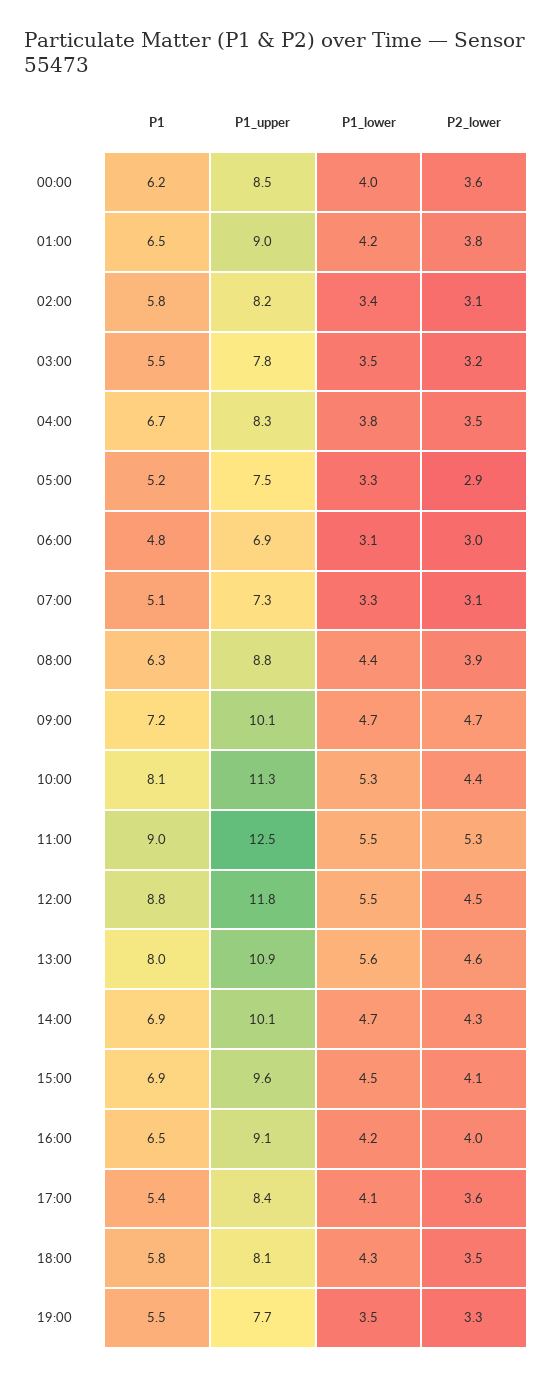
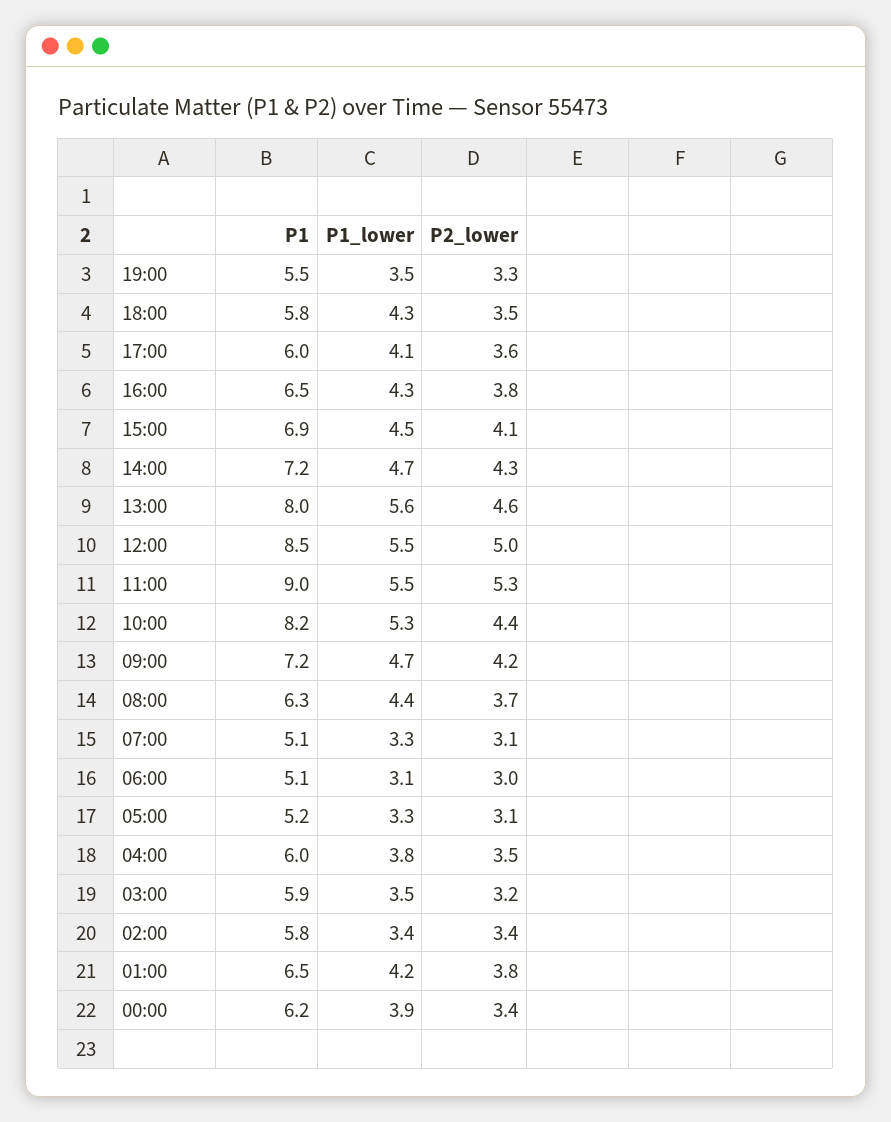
P1_upper, 00:00: 8.5 -> none
P1_lower, 00:00: 4 -> 3.9
P2_lower, 00:00: 3.6 -> 3.4
P1_upper, 01:00: 9 -> none
P1_upper, 02:00: 8.2 -> none
P2_lower, 02:00: 3.1 -> 3.4
P1, 03:00: 5.5 -> 5.9
P1_upper, 03:00: 7.8 -> none
P1, 04:00: 6.7 -> 6
P1_upper, 04:00: 8.3 -> none
P1_upper, 05:00: 7.5 -> none
P2_lower, 05:00: 2.9 -> 3.1
P1, 06:00: 4.8 -> 5.1
P1_upper, 06:00: 6.9 -> none
P1_upper, 07:00: 7.3 -> none
P1_upper, 08:00: 8.8 -> none
P2_lower, 08:00: 3.9 -> 3.7
P1_upper, 09:00: 10.1 -> none
P2_lower, 09:00: 4.7 -> 4.2
P1, 10:00: 8.1 -> 8.2
P1_upper, 10:00: 11.3 -> none
P1_upper, 11:00: 12.5 -> none
P1, 12:00: 8.8 -> 8.5
P1_upper, 12:00: 11.8 -> none
P2_lower, 12:00: 4.5 -> 5
P1_upper, 13:00: 10.9 -> none
P1, 14:00: 6.9 -> 7.2
P1_upper, 14:00: 10.1 -> none
P1_upper, 15:00: 9.6 -> none
P1_upper, 16:00: 9.1 -> none
P1_lower, 16:00: 4.2 -> 4.3
P2_lower, 16:00: 4 -> 3.8
P1, 17:00: 5.4 -> 6
P1_upper, 17:00: 8.4 -> none
P1_upper, 18:00: 8.1 -> none
P1_upper, 19:00: 7.7 -> none

